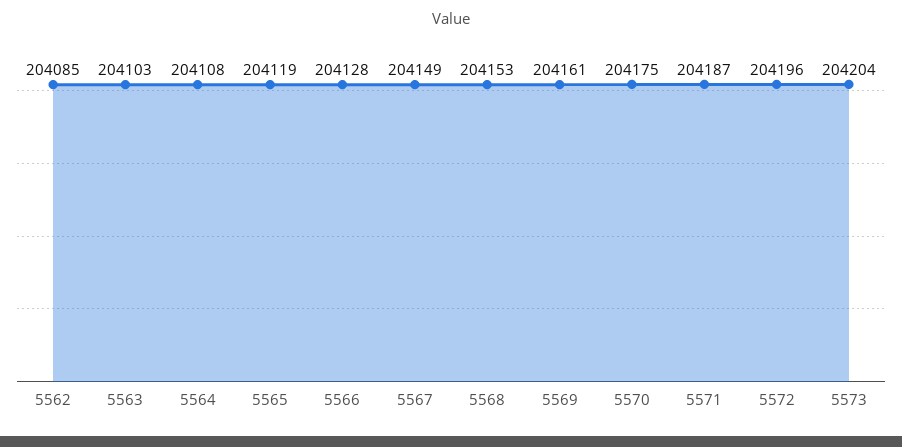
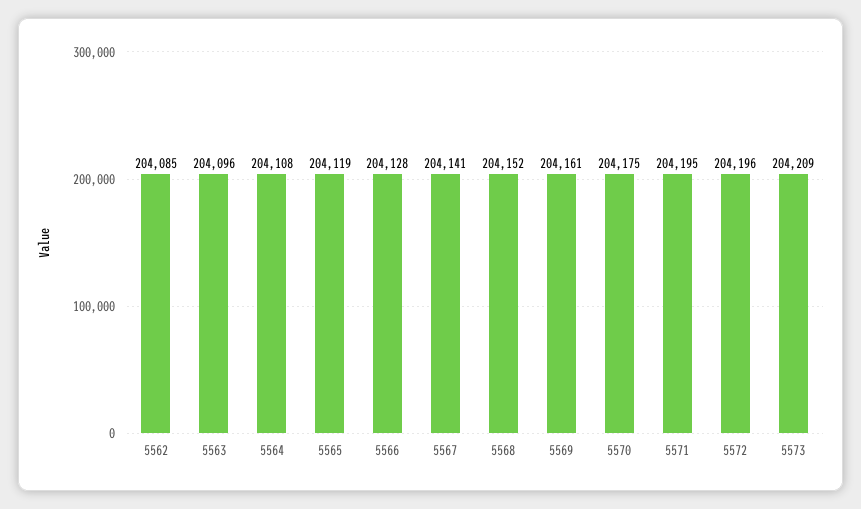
5563: 204103 -> 204096
5567: 204149 -> 204141
5568: 204153 -> 204152
5571: 204187 -> 204195
5573: 204204 -> 204209

